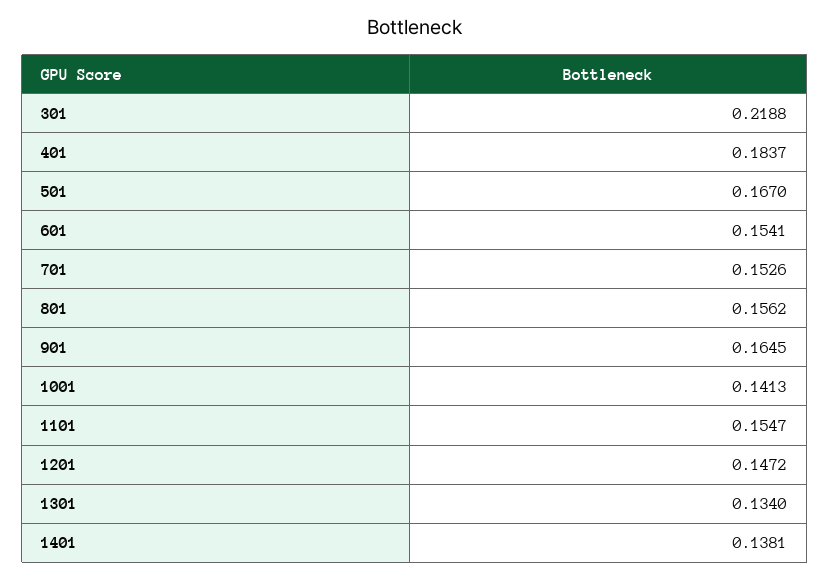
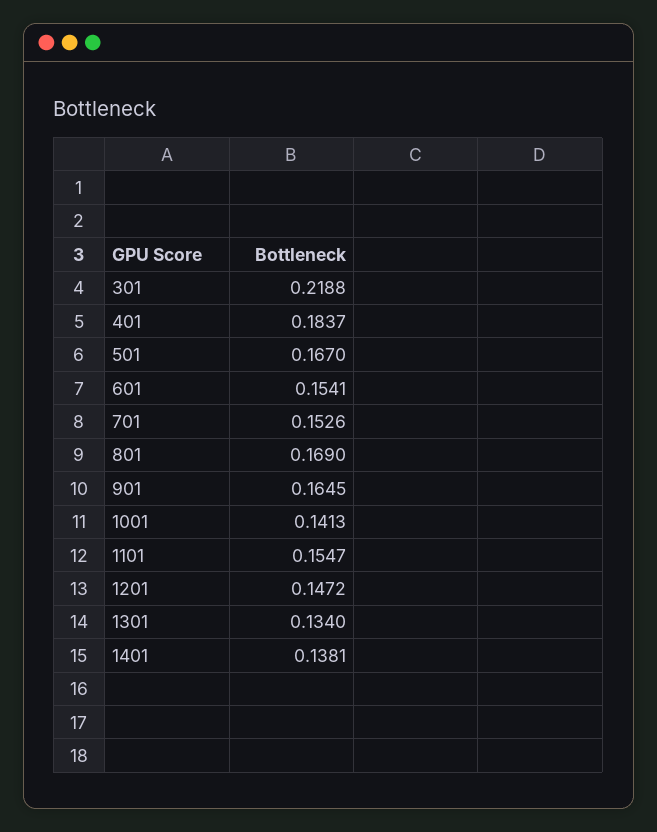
801: 0.1562 -> 0.169

